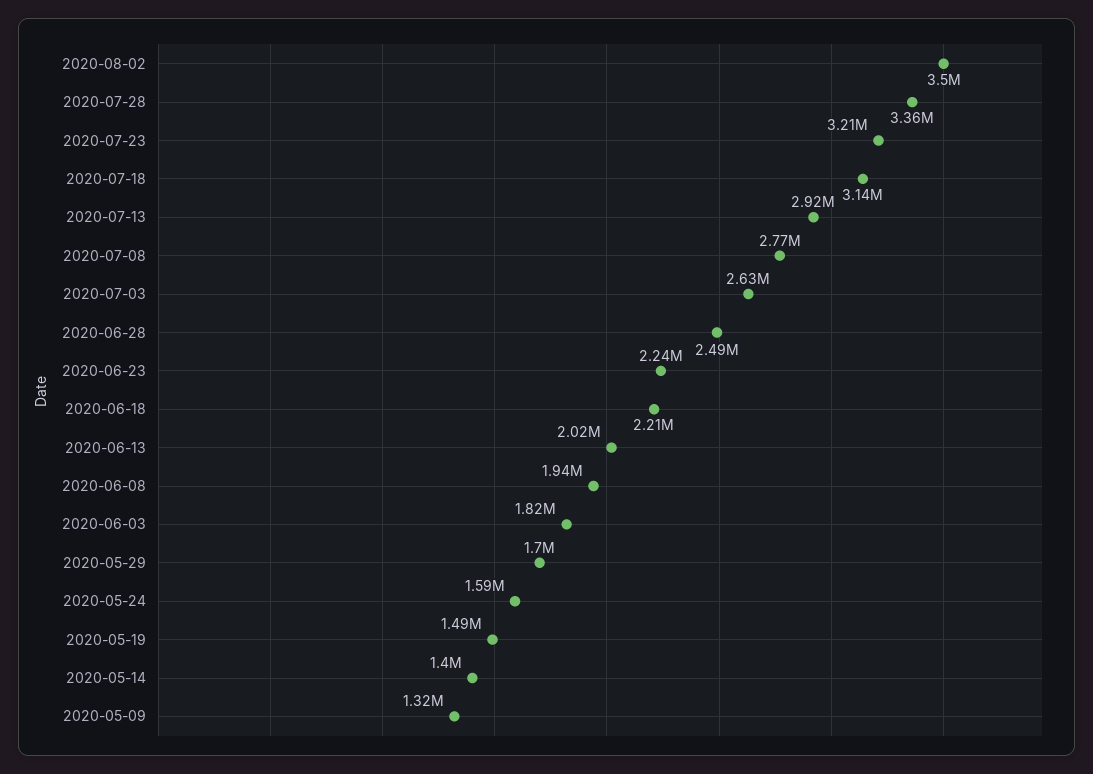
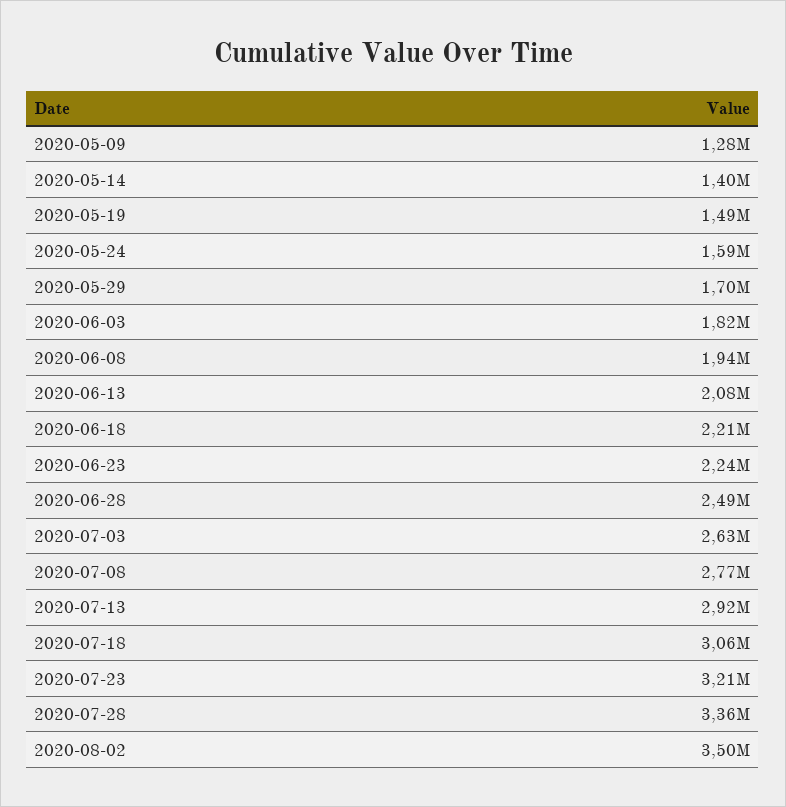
2020-07-18: 3140000 -> 3060000
2020-06-13: 2020000 -> 2080000
2020-05-09: 1320000 -> 1280000

